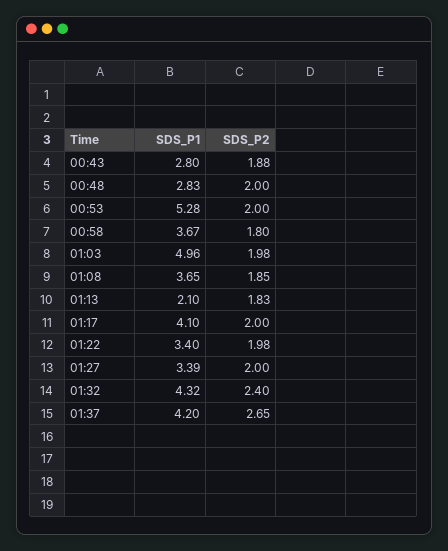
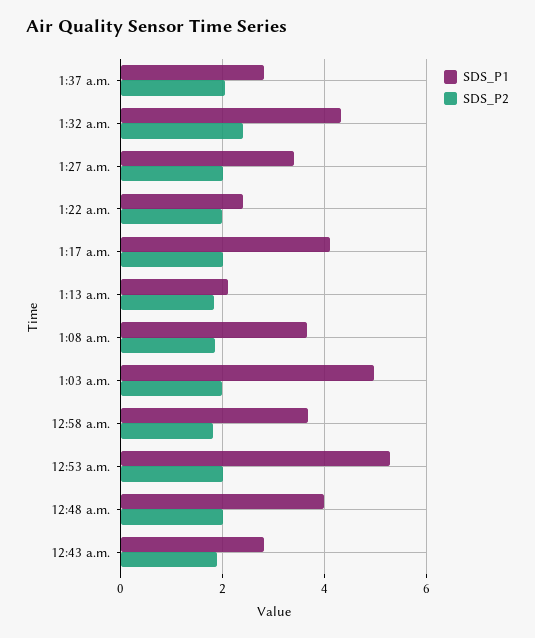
SDS_P1, 00:48: 2.83 -> 4
SDS_P1, 01:22: 3.4 -> 2.4
SDS_P1, 01:37: 4.2 -> 2.8
SDS_P2, 01:37: 2.65 -> 2

